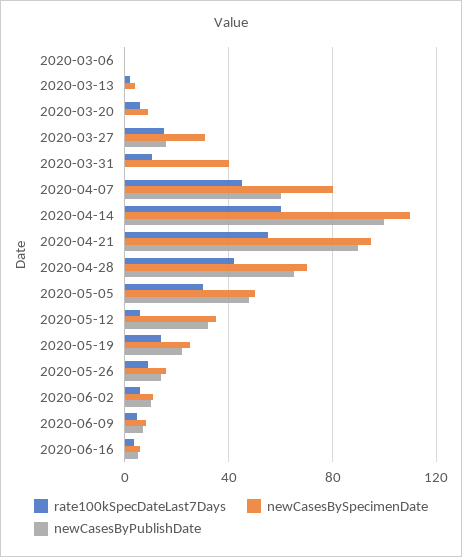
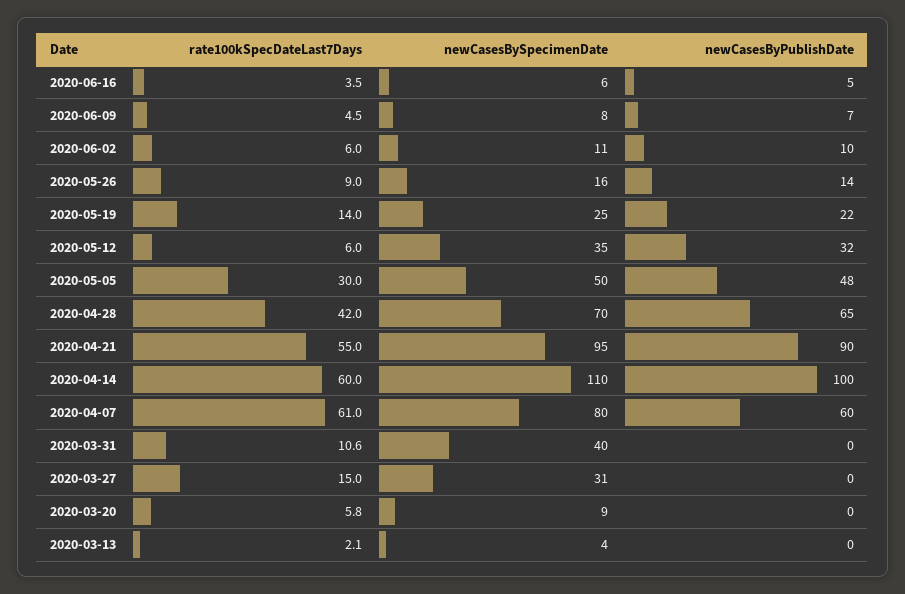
rate100kSpecDateLast7Days, 2020-03-06: 0 -> none
newCasesBySpecimenDate, 2020-03-06: 0 -> none
newCasesByPublishDate, 2020-03-06: 0 -> none
newCasesByPublishDate, 2020-03-27: 15 -> 0
rate100kSpecDateLast7Days, 2020-04-07: 45 -> 61

